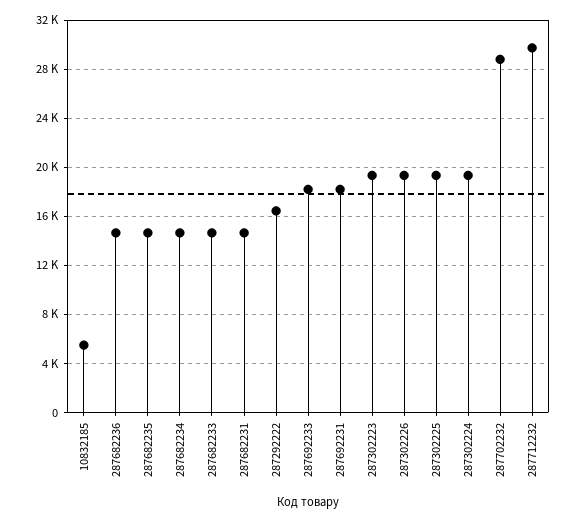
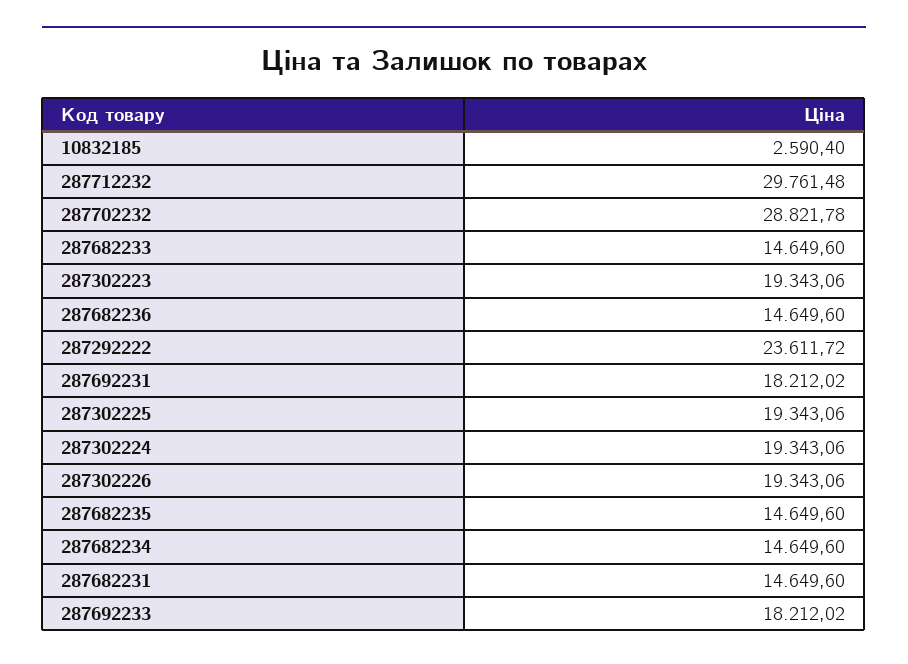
10832185: 5500 -> 2590.4
287292222: 16500 -> 23611.72

